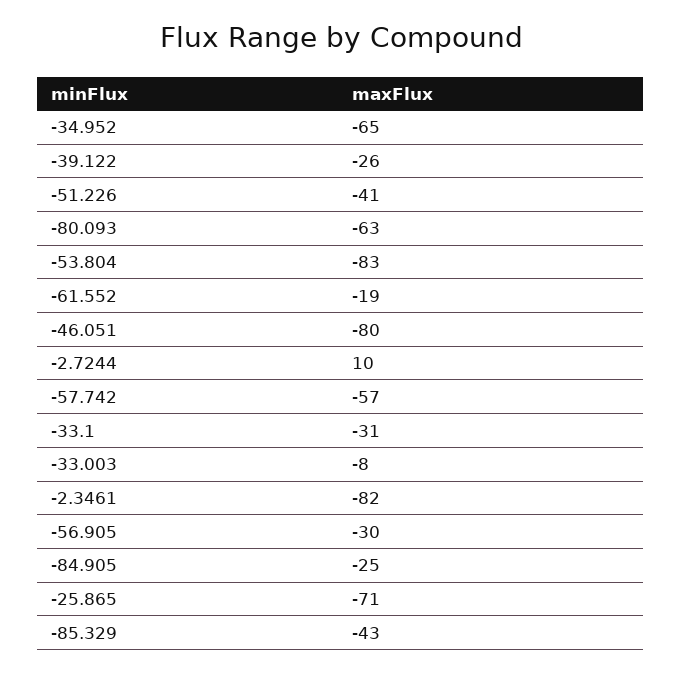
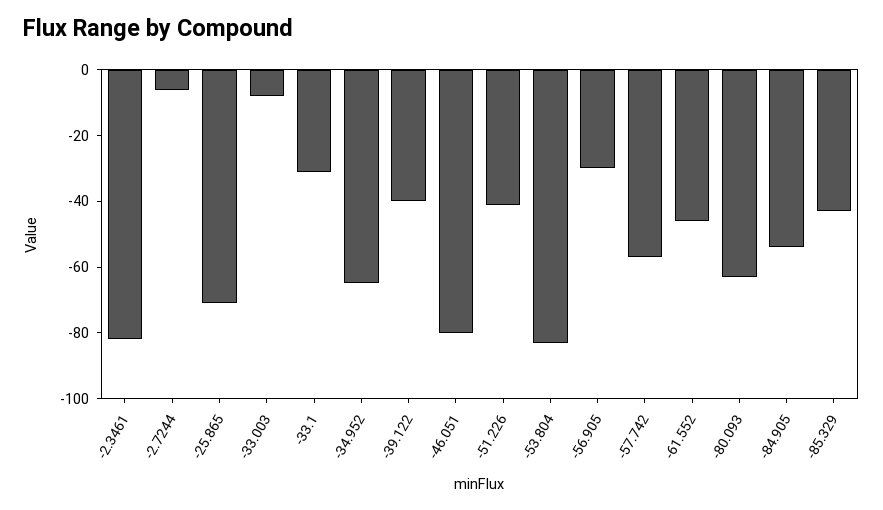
-39.122: -26 -> -40
-61.552: -19 -> -45
-2.7244: 10 -> -5
-84.905: -25 -> -55

